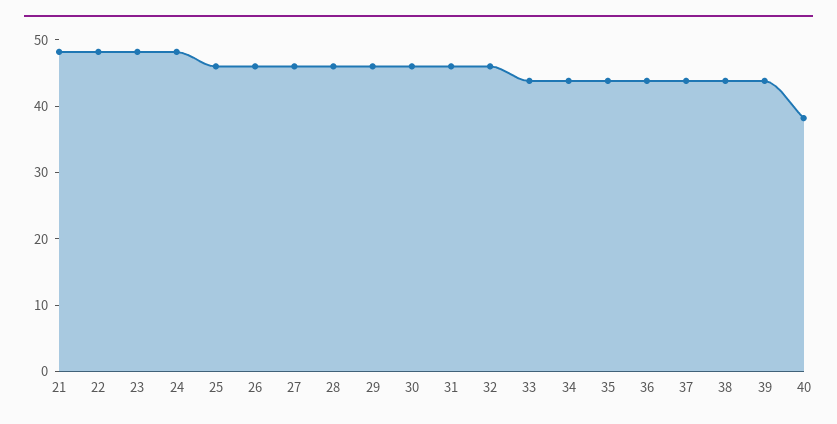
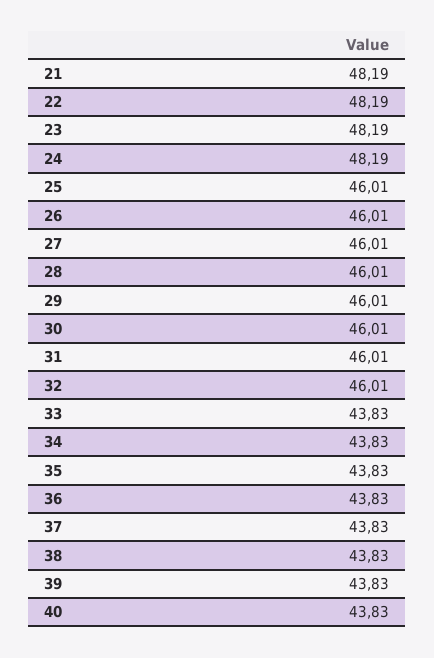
40: 38 -> 43.83

